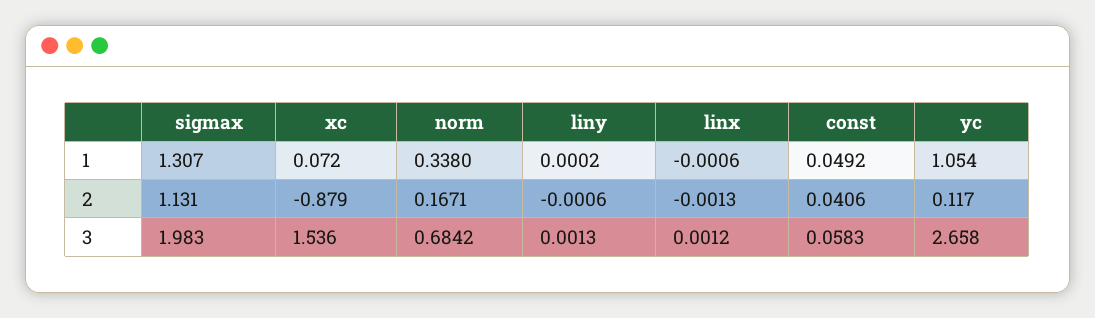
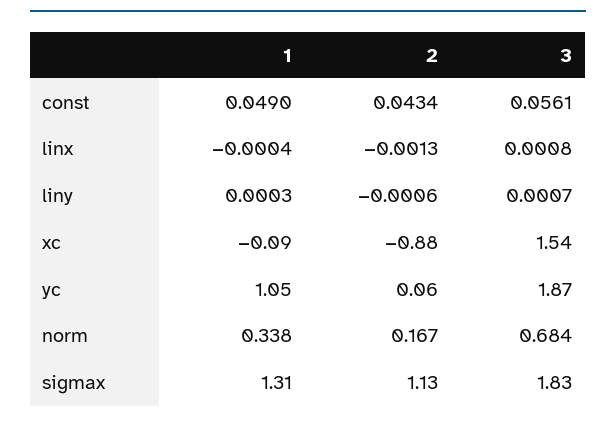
xc, 1: 0.072 -> -0.09
liny, 1: 0.0002 -> 0.0003
linx, 1: -0.0006 -> -0.0004
const, 1: 0.0492 -> 0.049
const, 2: 0.0406 -> 0.0434
yc, 2: 0.117 -> 0.06
sigmax, 3: 1.983 -> 1.83
liny, 3: 0.0013 -> 0.0007
linx, 3: 0.0012 -> 0.0008
const, 3: 0.0583 -> 0.0561
yc, 3: 2.658 -> 1.87

